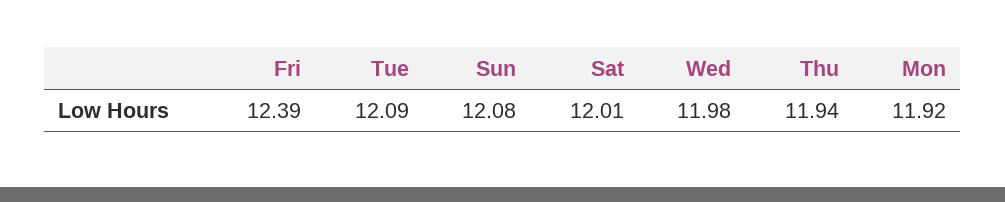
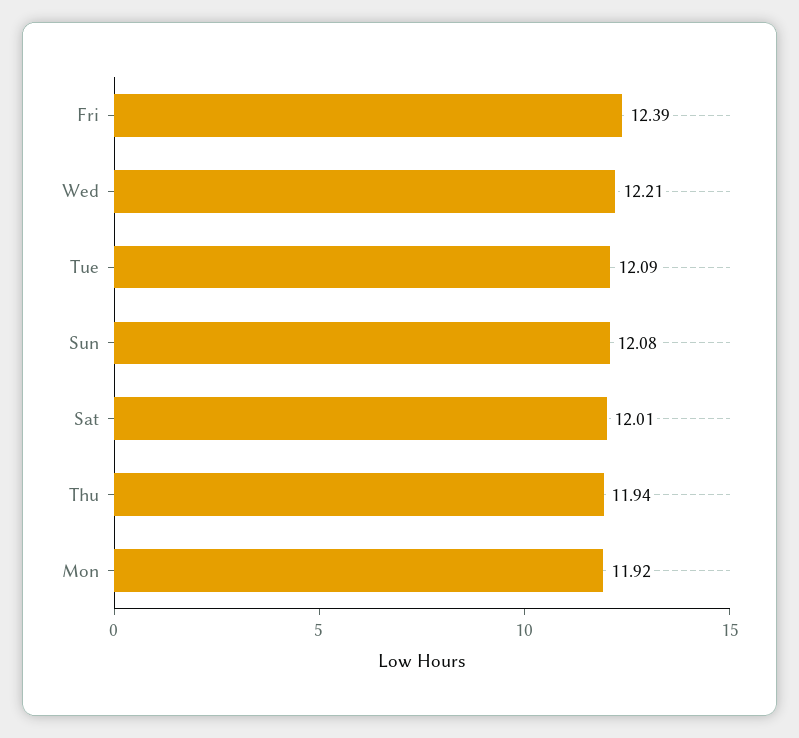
Wed: 11.98 -> 12.21

